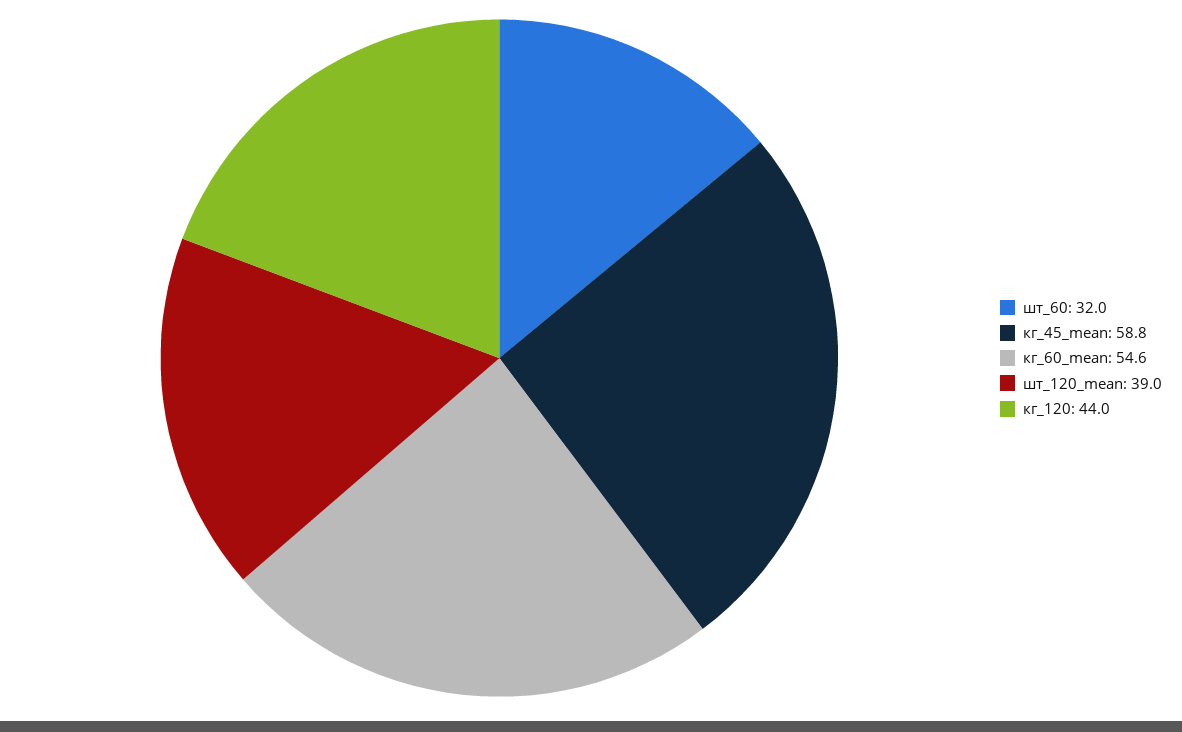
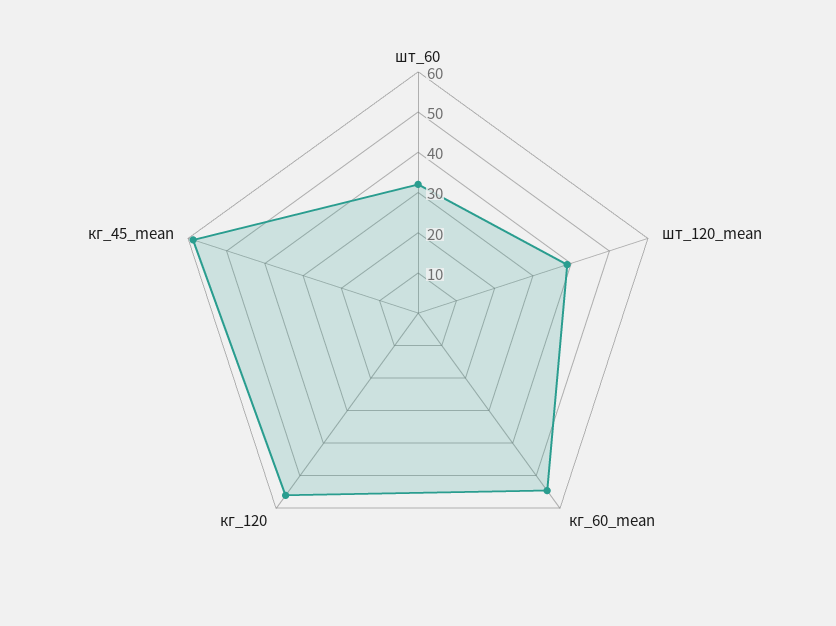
кг_120: 44 -> 56

